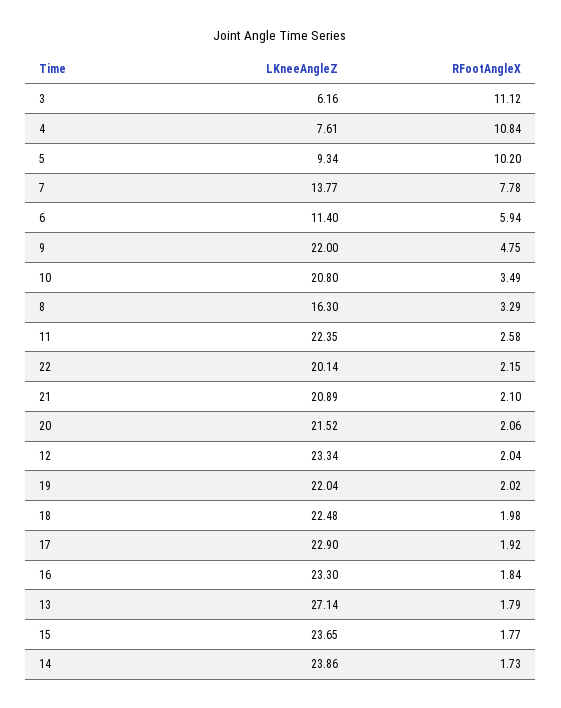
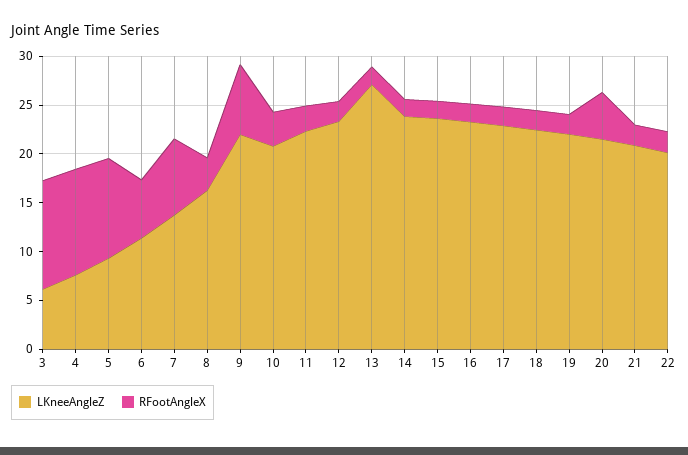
RFootAngleX, 9: 4.75 -> 7
RFootAngleX, 20: 2.06 -> 5

